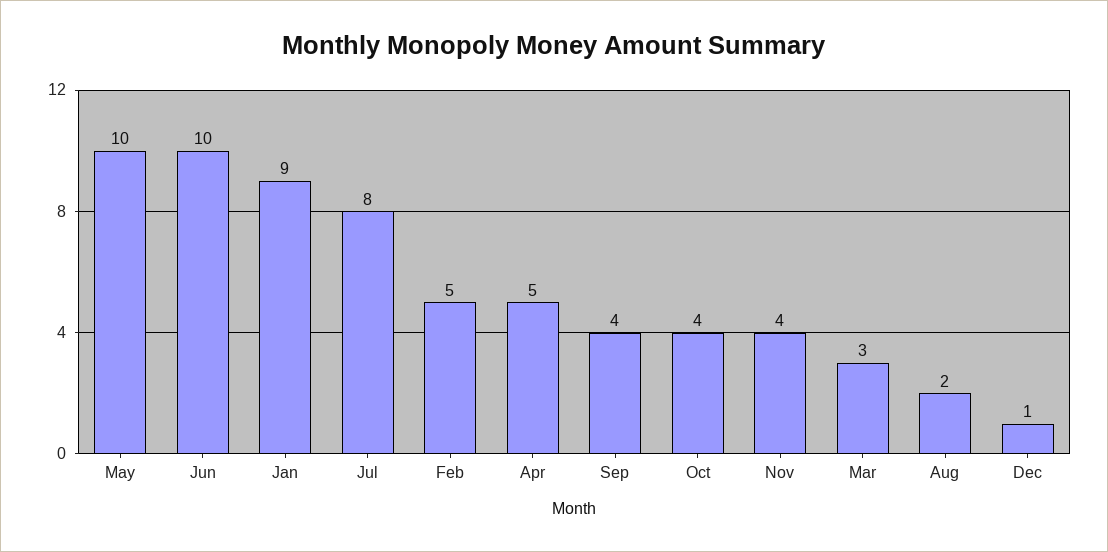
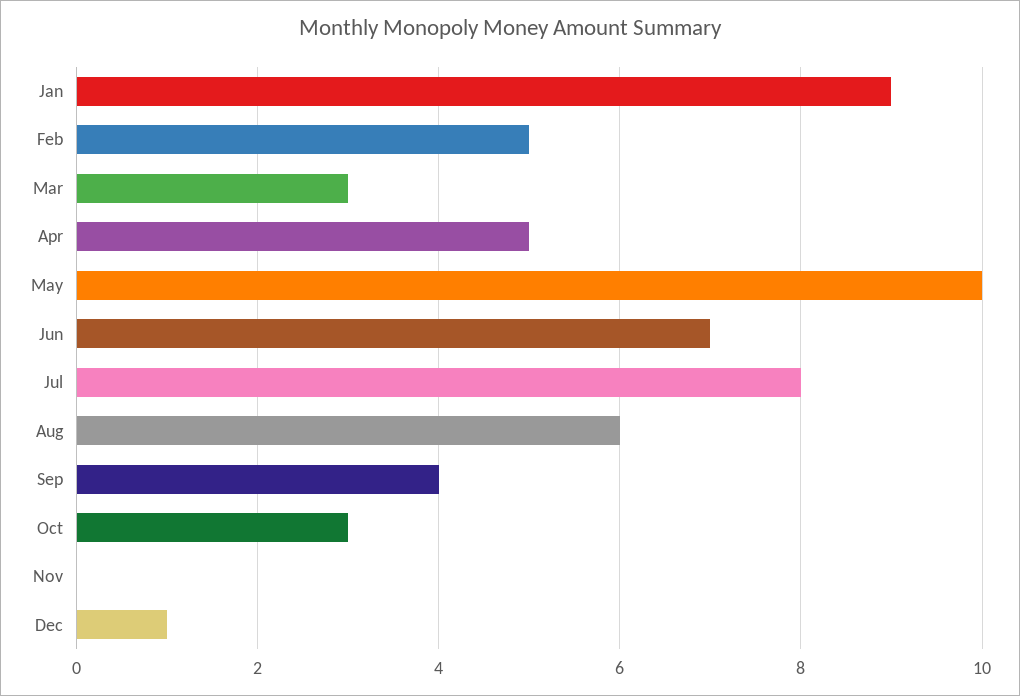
Jun: 10 -> 7
Oct: 4 -> 3
Nov: 4 -> 0
Aug: 2 -> 6

